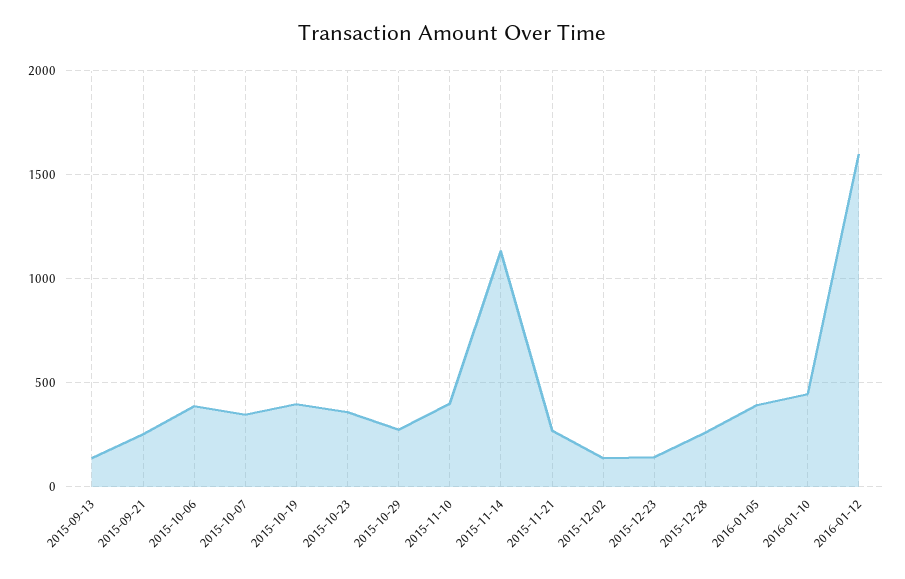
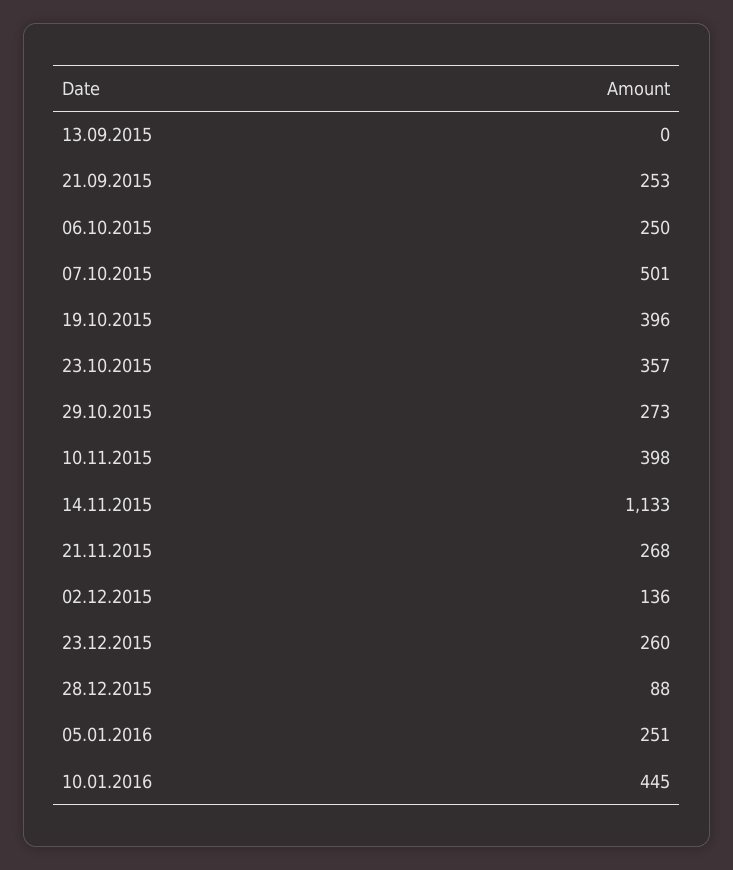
2015-09-13: 150 -> 0
2015-10-06: 400 -> 250
2015-10-07: 350 -> 501
2015-12-23: 150 -> 260
2015-12-28: 250 -> 88
2016-01-05: 400 -> 251
2016-01-12: 1600 -> none

